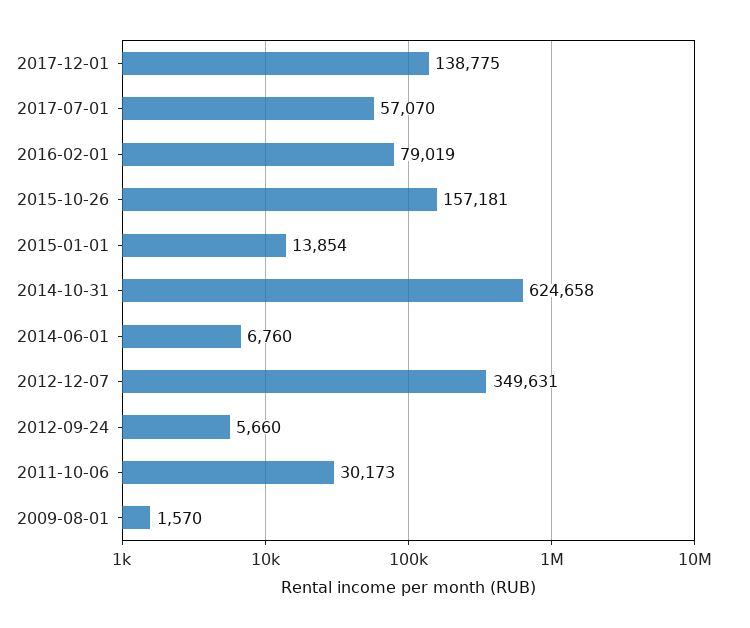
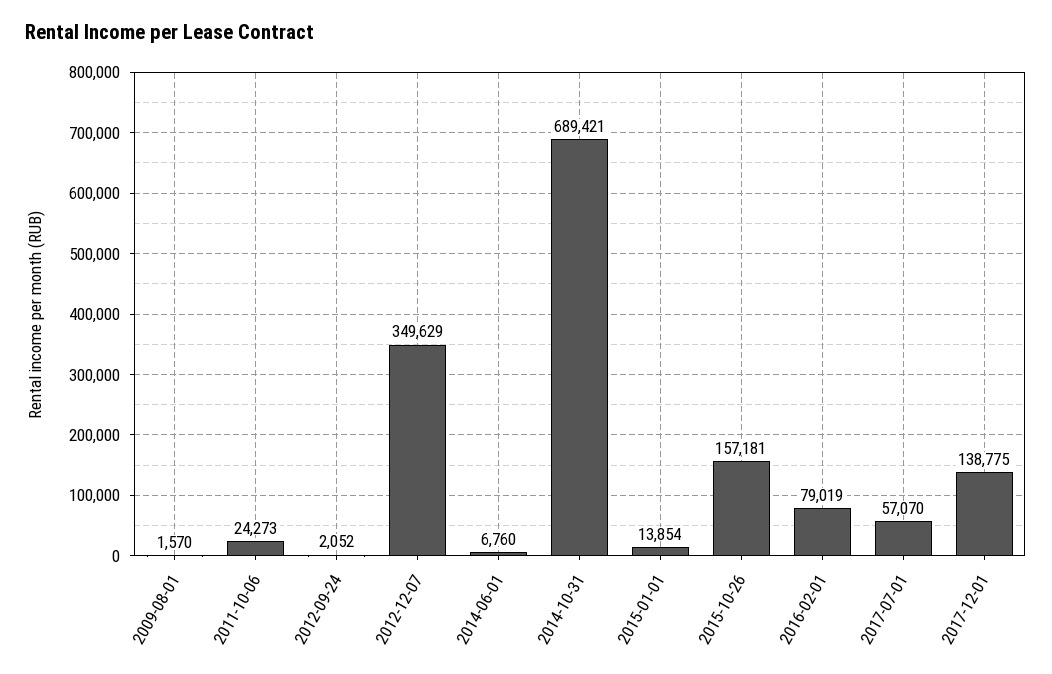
2014-10-31: 624658 -> 689421
2012-12-07: 349631 -> 349629
2012-09-24: 5660 -> 2052
2011-10-06: 30173 -> 24273

